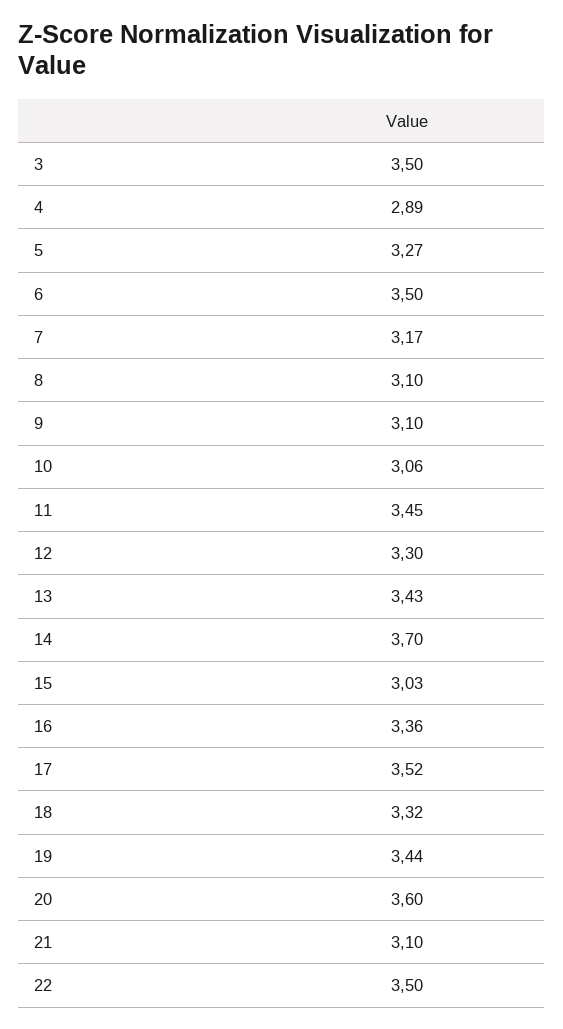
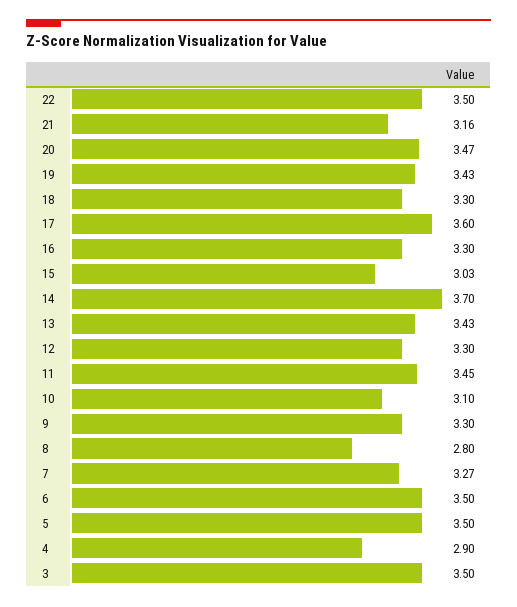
4: 2.89 -> 2.9
5: 3.27 -> 3.5
7: 3.17 -> 3.27
8: 3.1 -> 2.8
9: 3.1 -> 3.3
10: 3.06 -> 3.1
16: 3.36 -> 3.3
17: 3.52 -> 3.6
18: 3.32 -> 3.3
19: 3.44 -> 3.43
20: 3.6 -> 3.47
21: 3.1 -> 3.16

